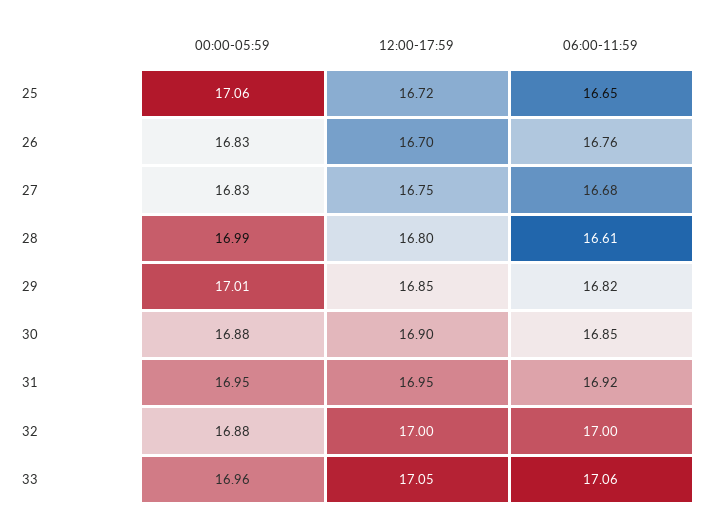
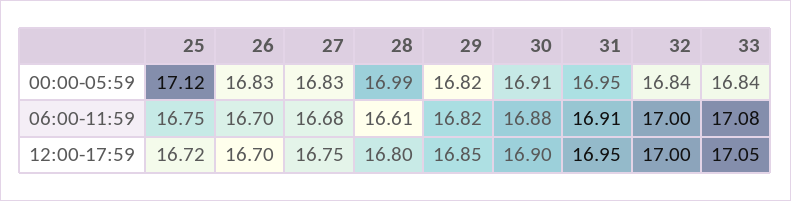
00:00-05:59, 25: 17.06 -> 17.12
06:00-11:59, 25: 16.65 -> 16.75
06:00-11:59, 26: 16.76 -> 16.7
00:00-05:59, 29: 17.01 -> 16.82
00:00-05:59, 30: 16.88 -> 16.91
06:00-11:59, 30: 16.85 -> 16.88
06:00-11:59, 31: 16.92 -> 16.91
00:00-05:59, 32: 16.88 -> 16.84
00:00-05:59, 33: 16.96 -> 16.84
06:00-11:59, 33: 17.06 -> 17.08

